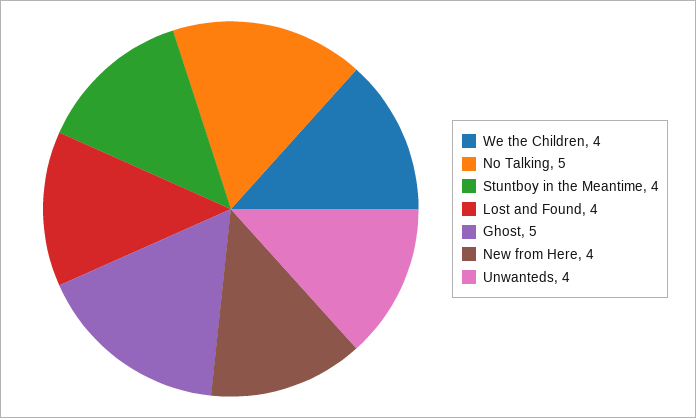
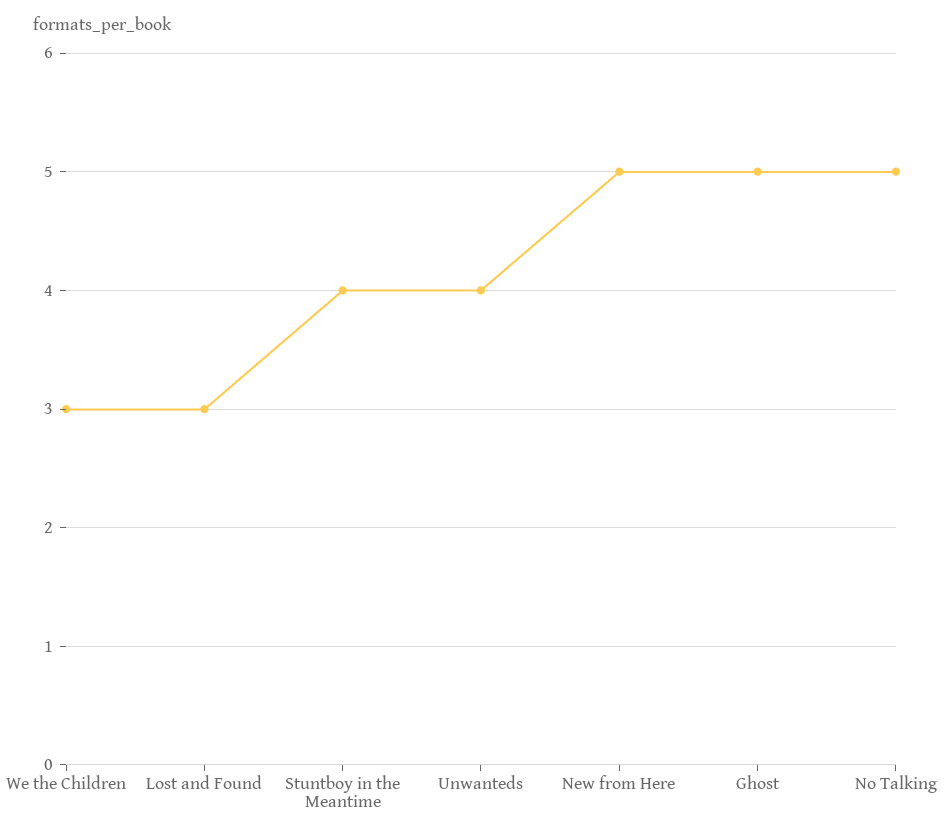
We the Children: 4 -> 3
Lost and Found: 4 -> 3
New from Here: 4 -> 5

